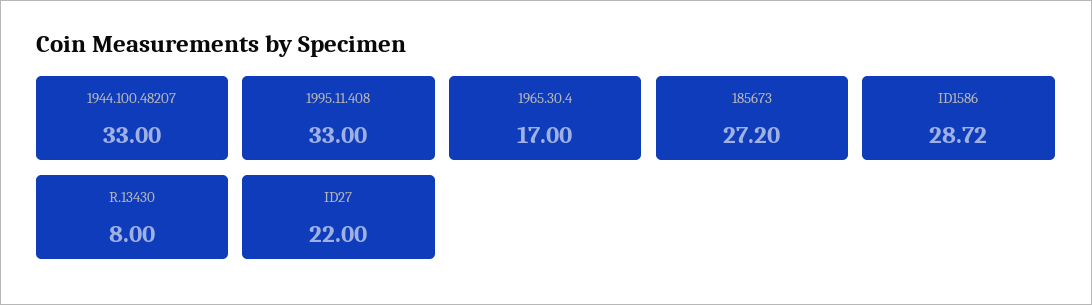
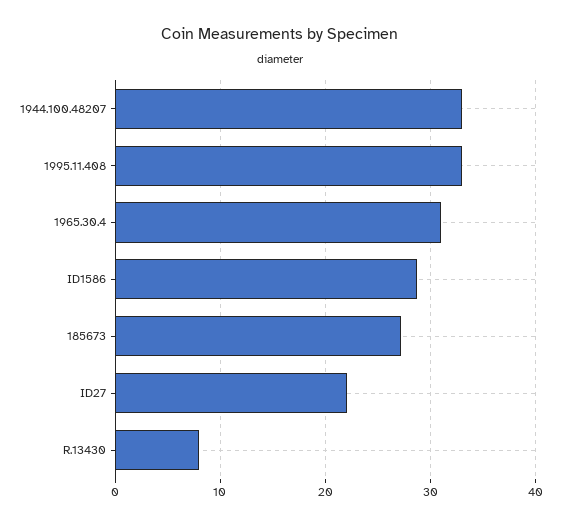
1965.30.4: 17 -> 31

